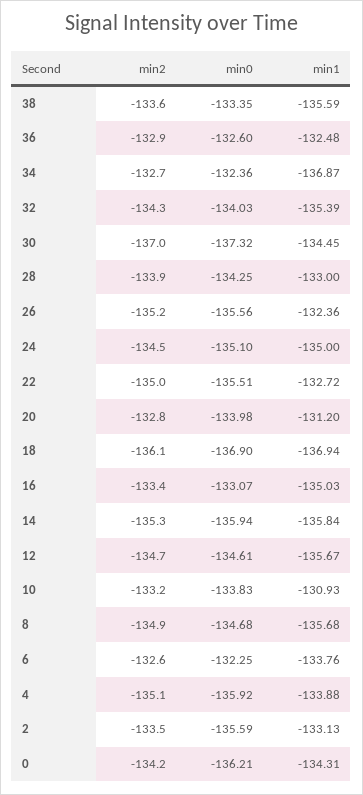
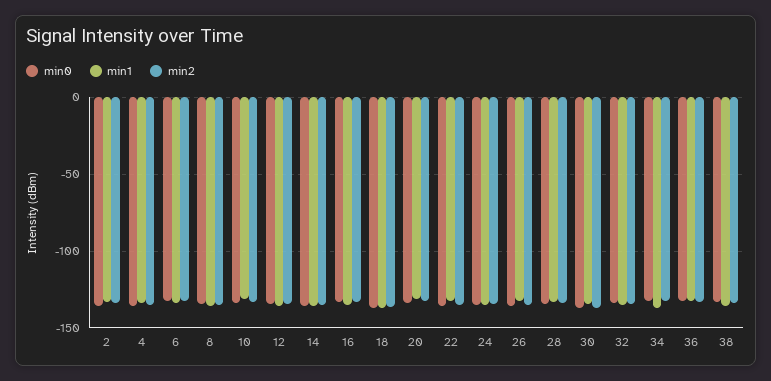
min2, 0: -134.2 -> none
min0, 0: -136.21 -> none
min1, 0: -134.31 -> none

